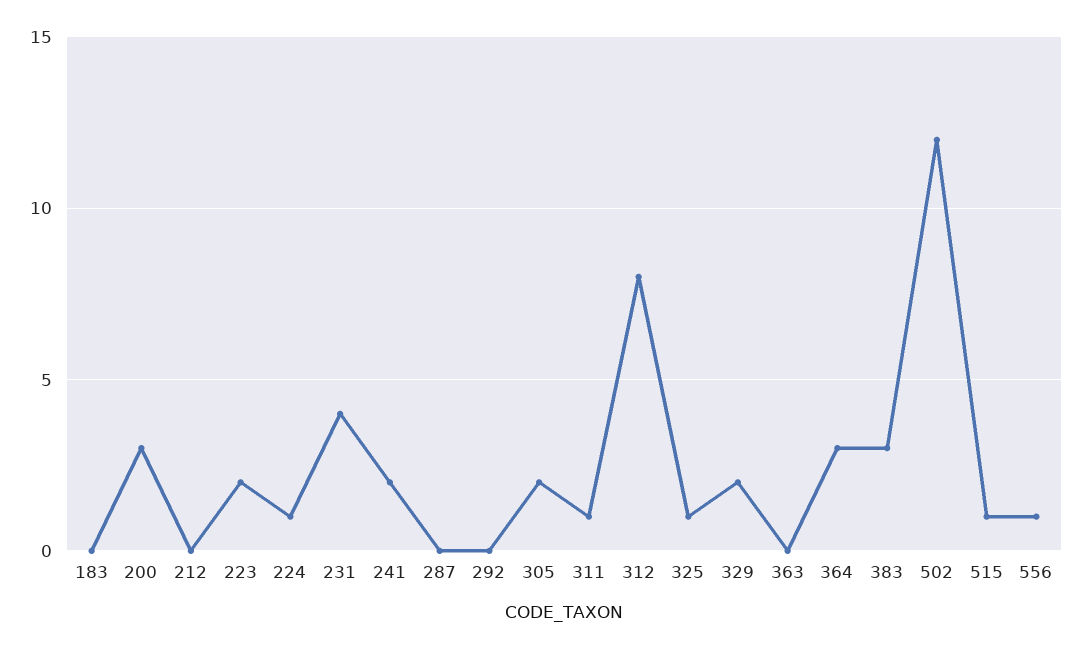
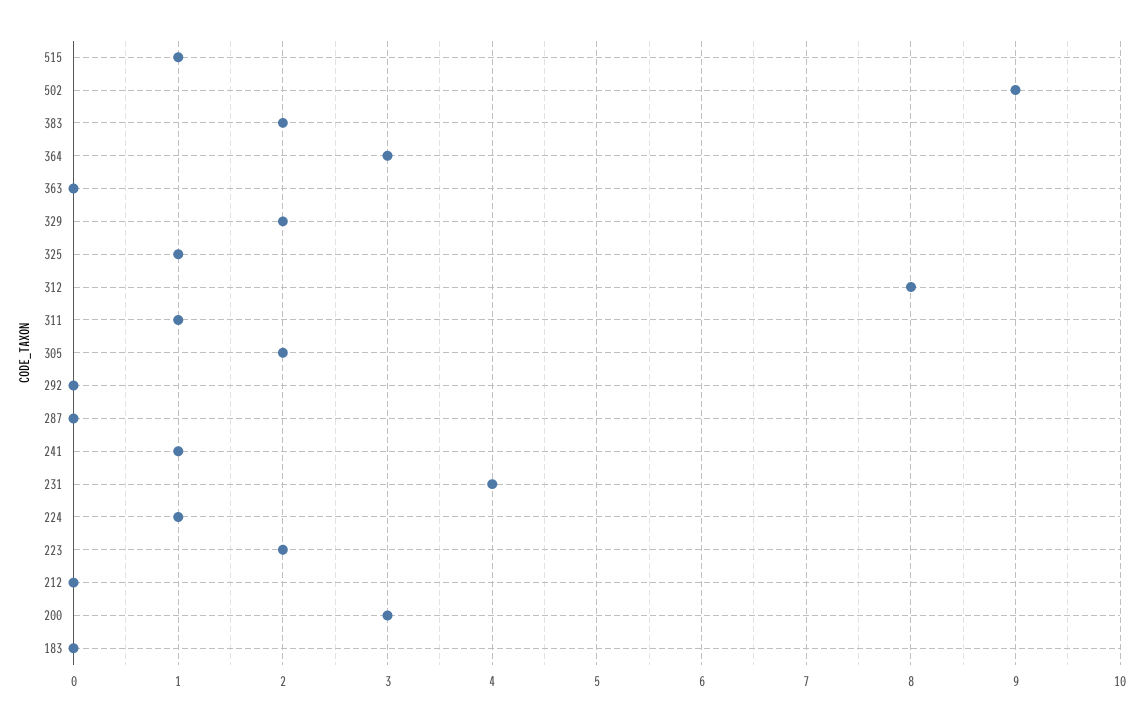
241: 2 -> 1
383: 3 -> 2
502: 12 -> 9
556: 1 -> none

